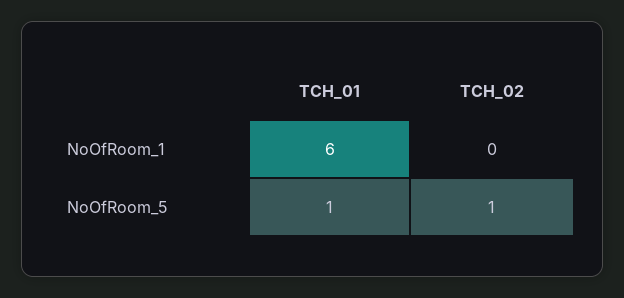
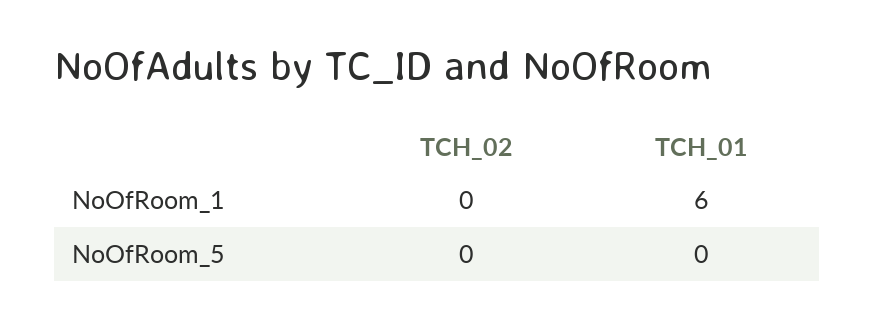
TCH_01, NoOfRoom_5: 1 -> 0
TCH_02, NoOfRoom_5: 1 -> 0

